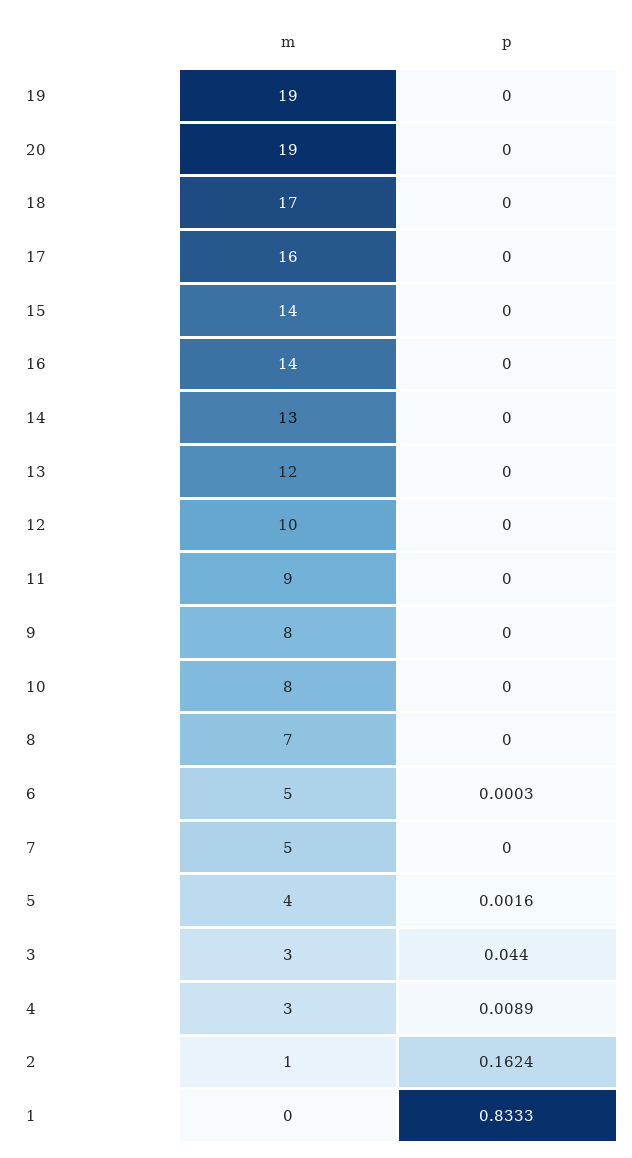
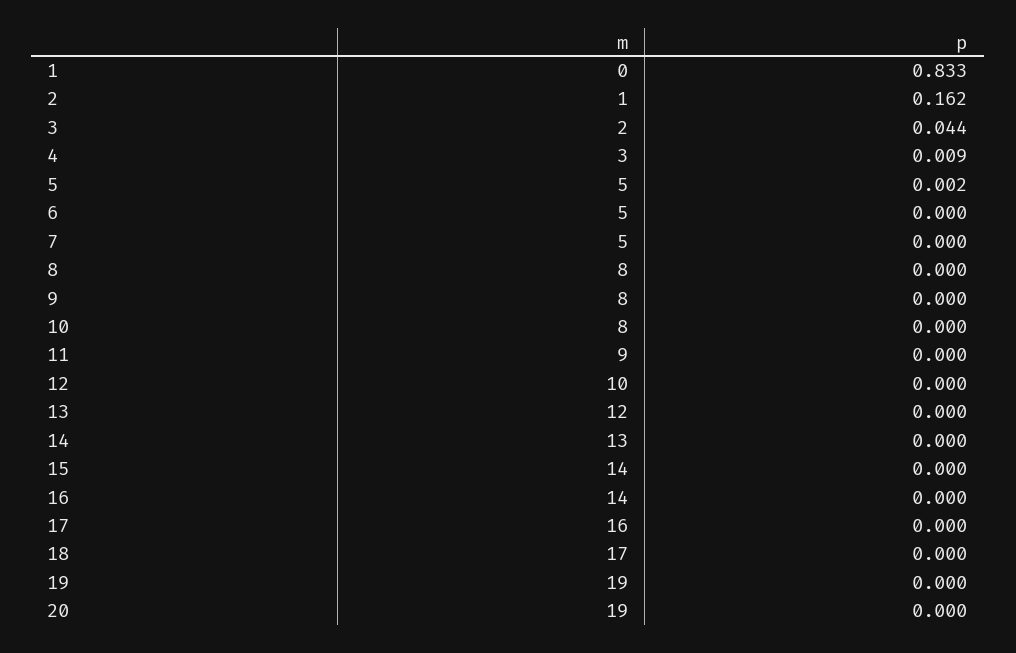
m, 8: 7 -> 8
m, 5: 4 -> 5
m, 3: 3 -> 2

